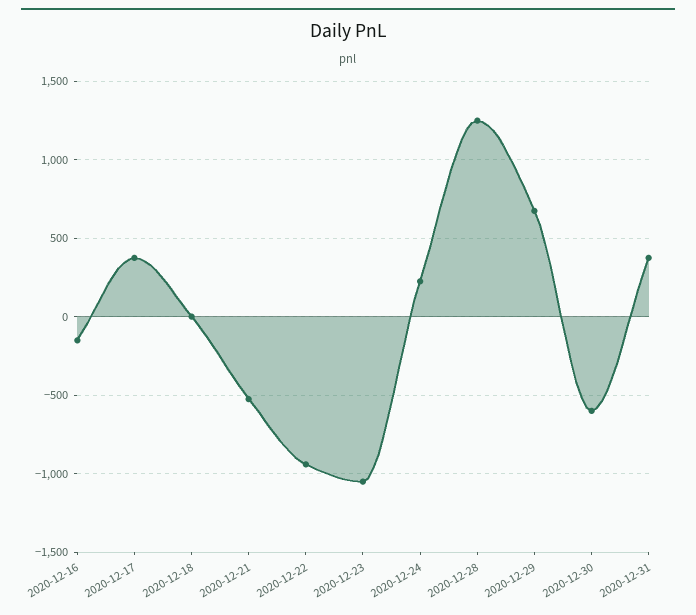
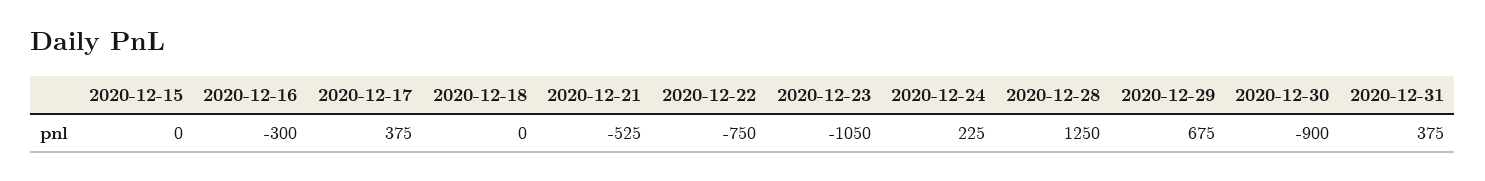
2020-12-16: -150 -> -300
2020-12-22: -950 -> -750
2020-12-30: -600 -> -900
2020-12-15: none -> 0

